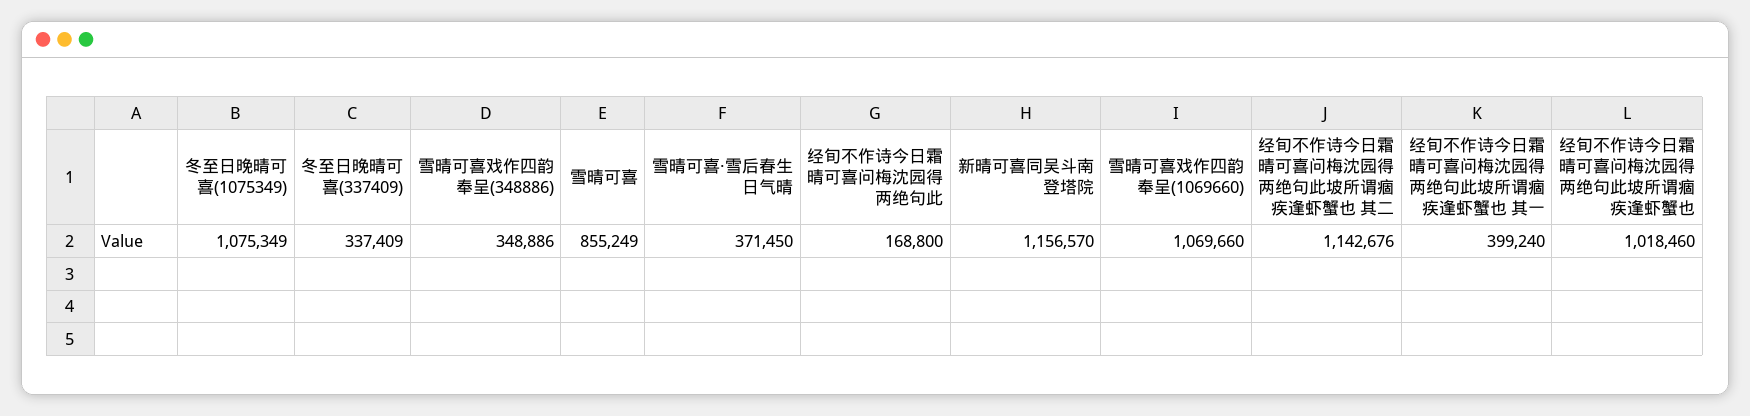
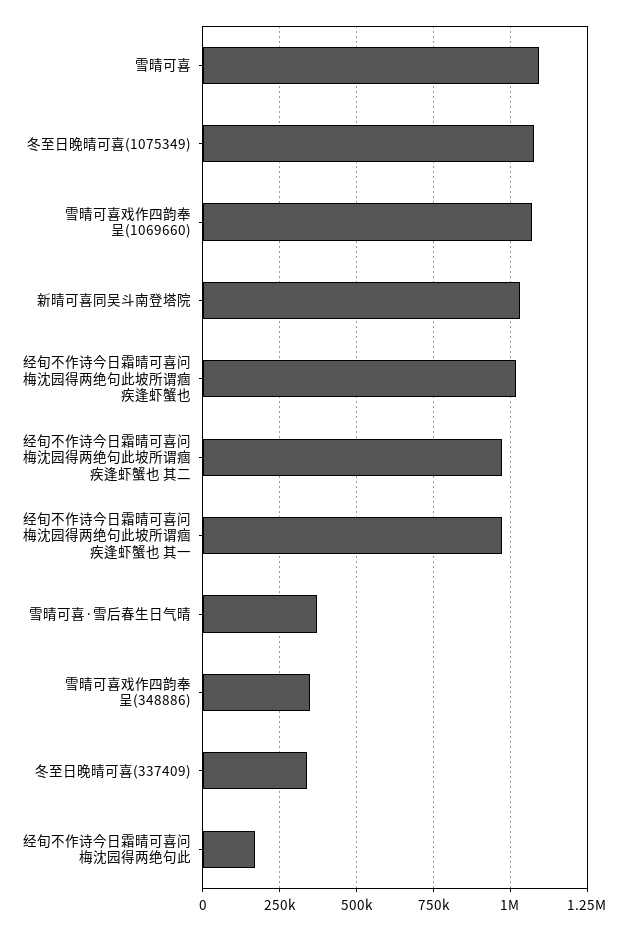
雪晴可喜: 855249 -> 1100000
新晴可喜同吴斗南登塔院: 1156570 -> 1025000
经旬不作诗今日霜晴可喜问梅沈园得两绝句此坡所谓痼疾逢虾蟹也 其二: 1142676 -> 975000
经旬不作诗今日霜晴可喜问梅沈园得两绝句此坡所谓痼疾逢虾蟹也 其一: 399240 -> 975000

